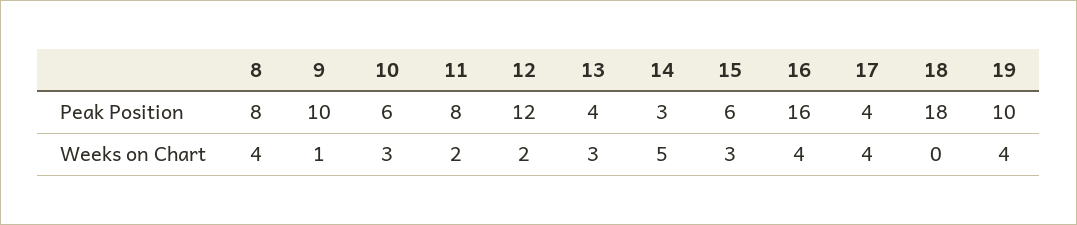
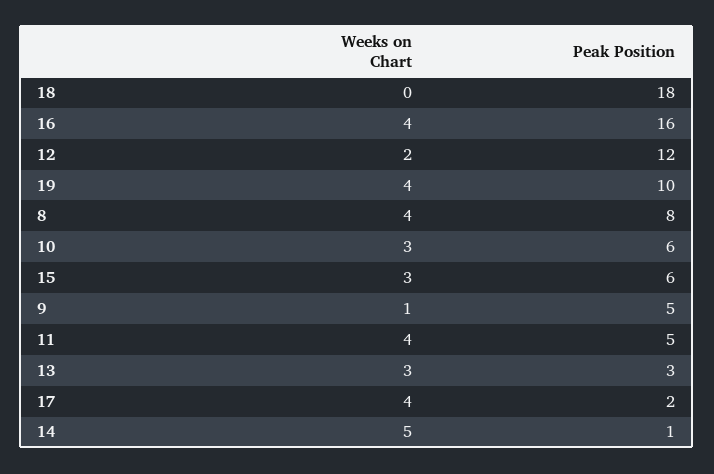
9, Peak Position: 10 -> 5
11, Peak Position: 8 -> 5
13, Peak Position: 4 -> 3
14, Peak Position: 3 -> 1
17, Peak Position: 4 -> 2
11, Weeks on Chart: 2 -> 4

